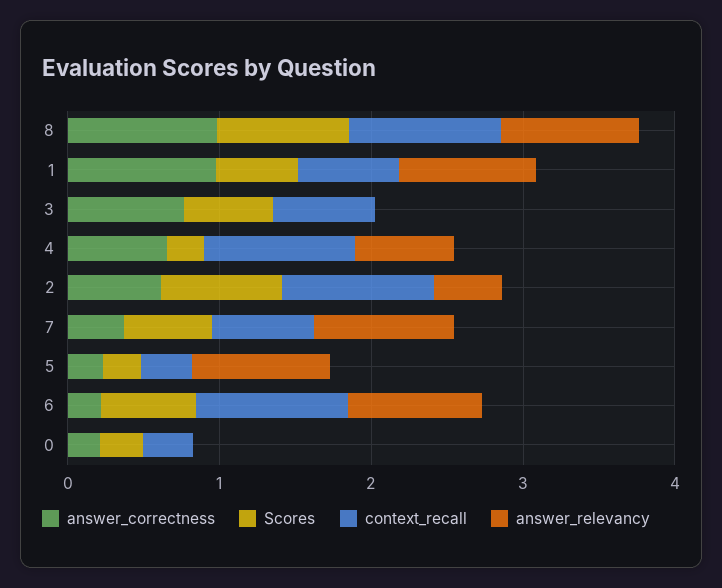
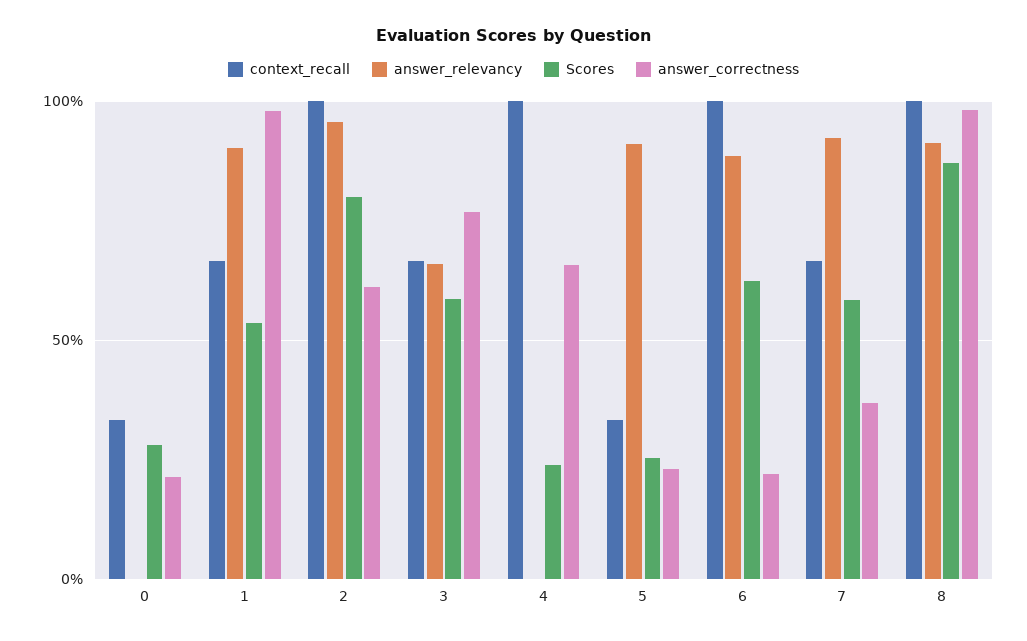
answer_relevancy, 3: 0 -> 0.65
answer_relevancy, 4: 0.6 -> 0
answer_relevancy, 2: 0.4 -> 0.95

